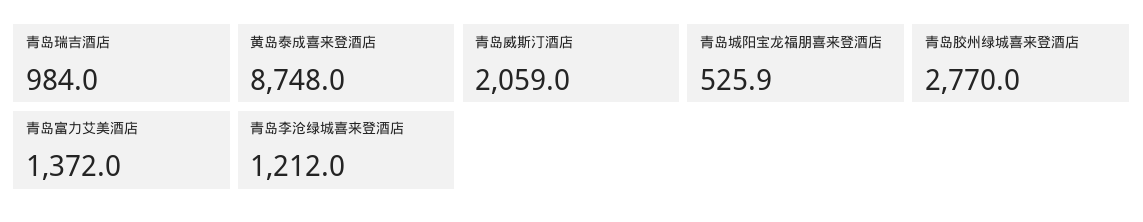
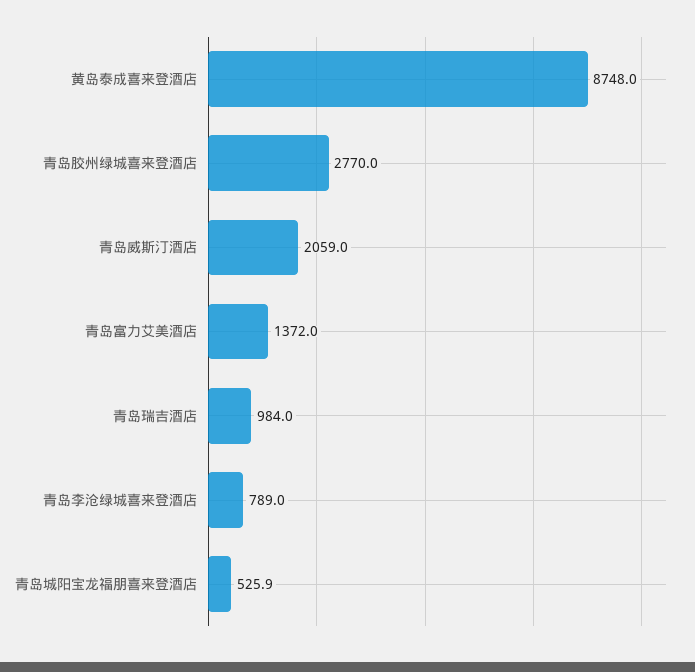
青岛李沧绿城喜来登酒店: 1212 -> 789

